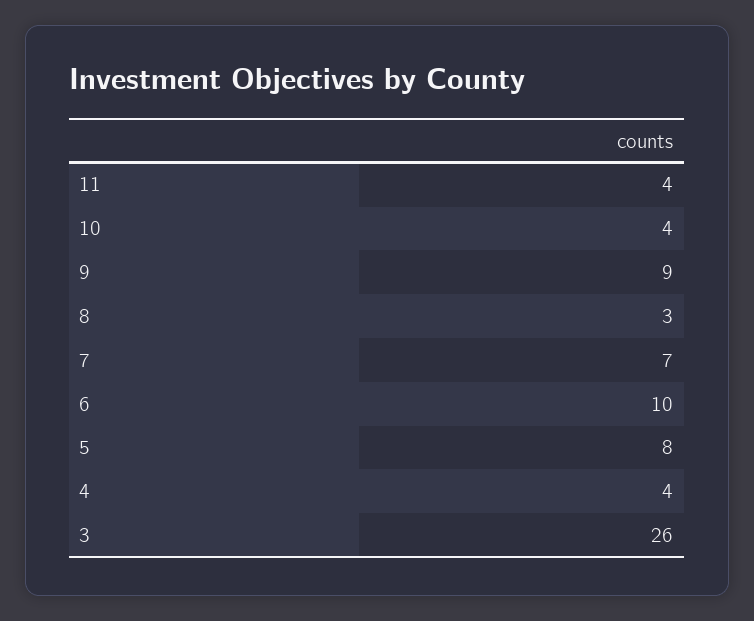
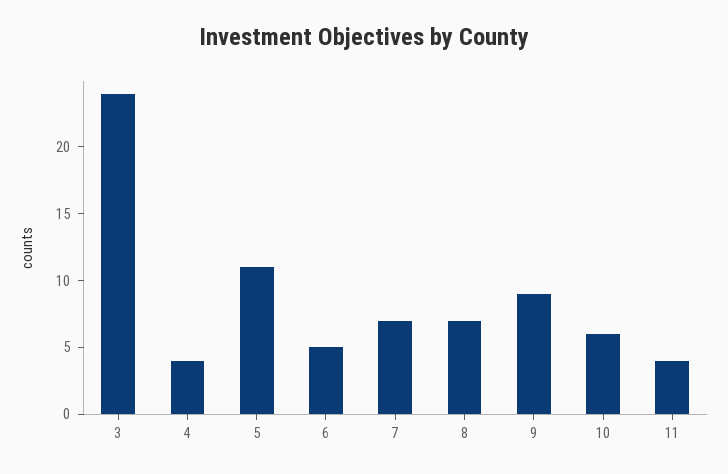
10: 4 -> 6
8: 3 -> 7
6: 10 -> 5
5: 8 -> 11
3: 26 -> 24

